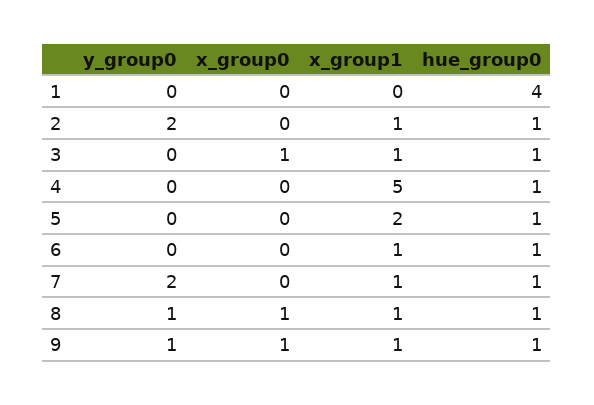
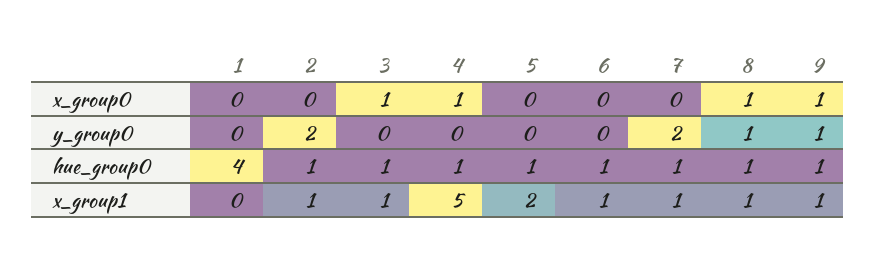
x_group0, 4: 0 -> 1

